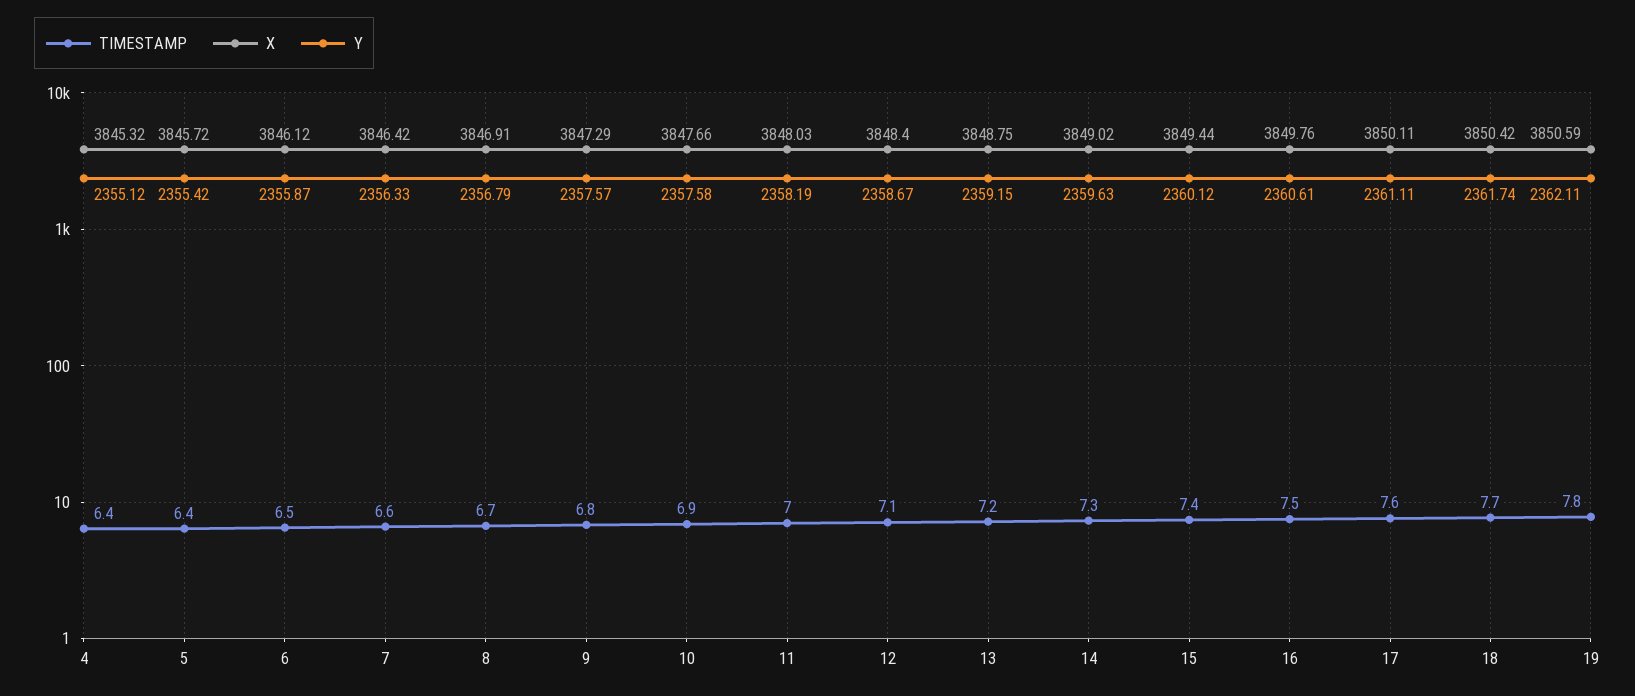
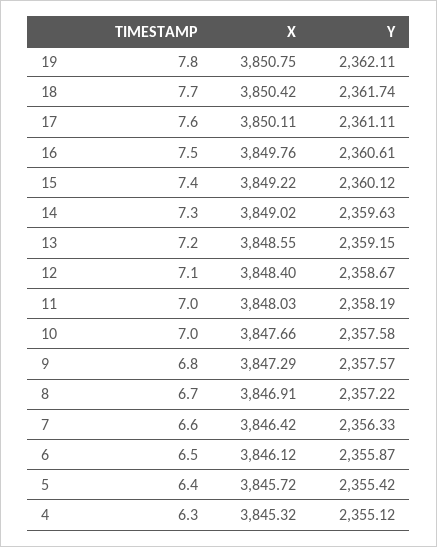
TIMESTAMP, 4: 6.4 -> 6.3
Y, 8: 2356.79 -> 2357.22
TIMESTAMP, 10: 6.9 -> 7
X, 13: 3848.75 -> 3848.55
X, 15: 3849.44 -> 3849.22
X, 19: 3850.59 -> 3850.75

